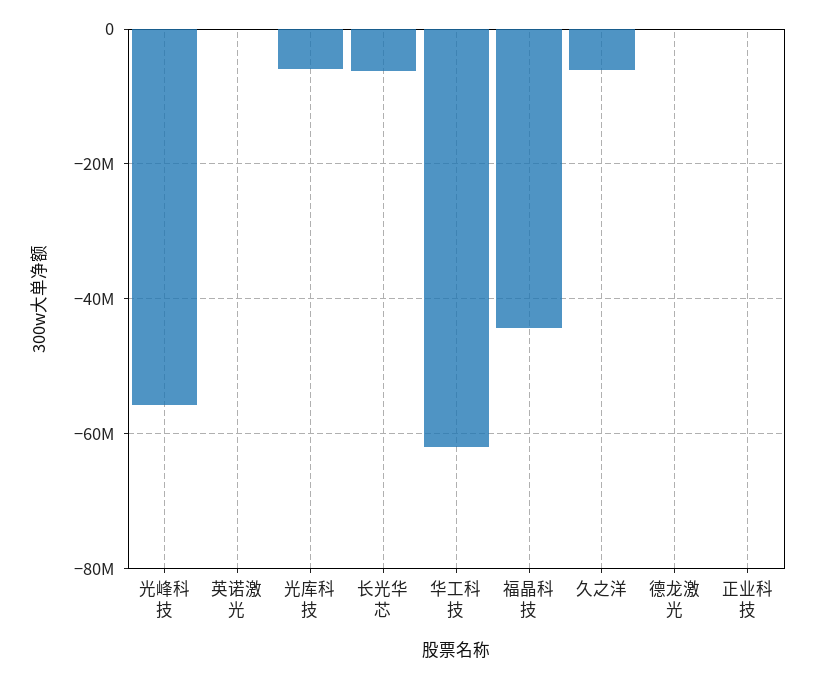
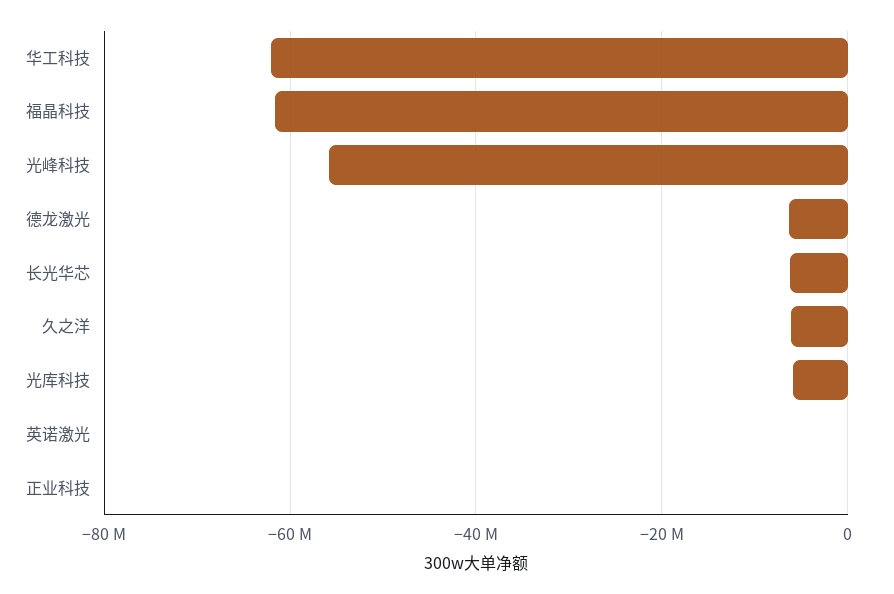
福晶科技: -44000000 -> -62000000
德龙激光: 0 -> -6000000

